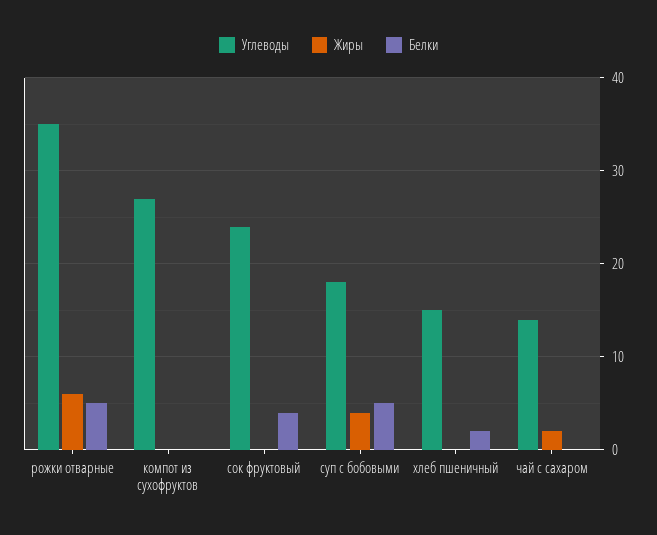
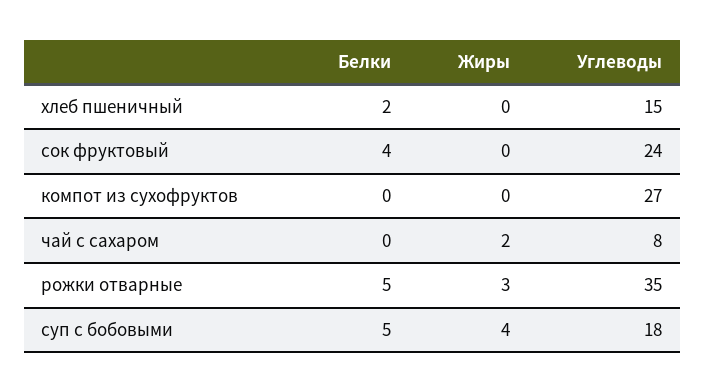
Жиры, рожки отварные: 6 -> 3
Углеводы, чай с сахаром: 14 -> 8

